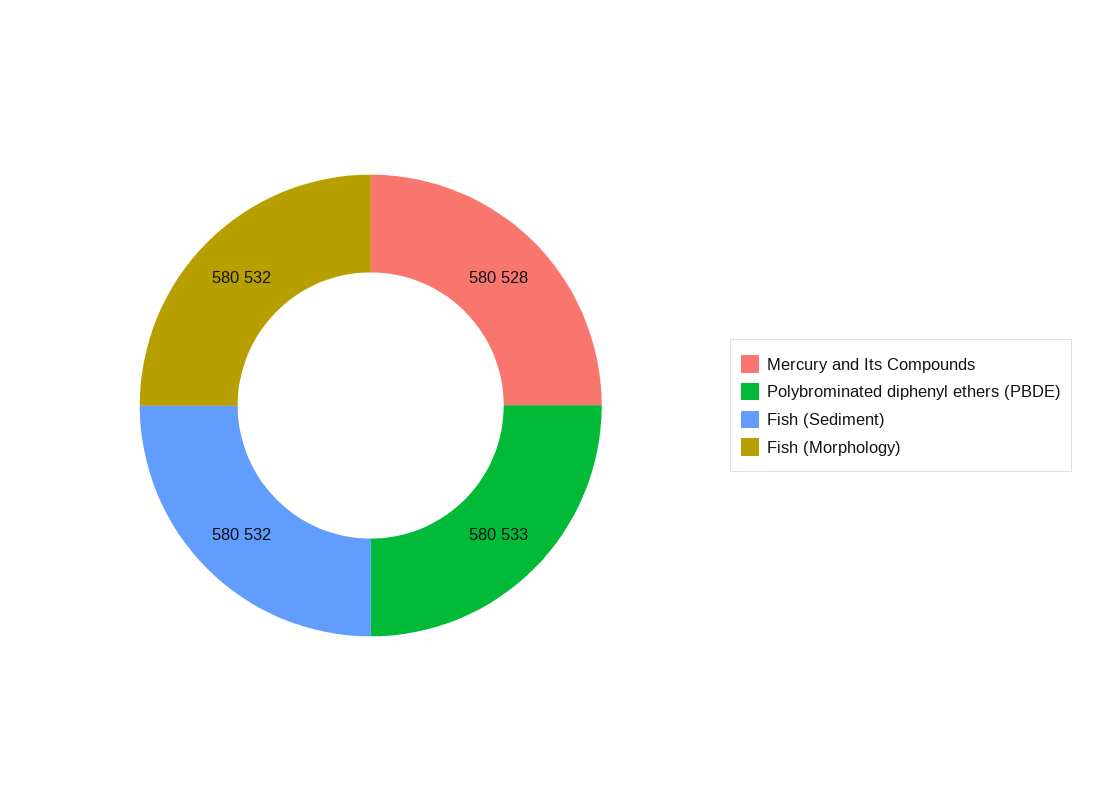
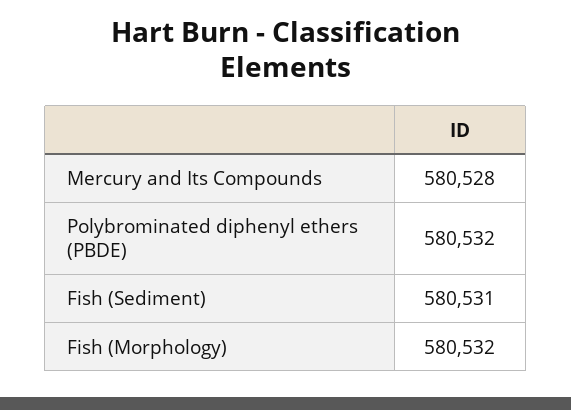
Polybrominated diphenyl ethers (PBDE): 580533 -> 580532
Fish (Sediment): 580532 -> 580531

